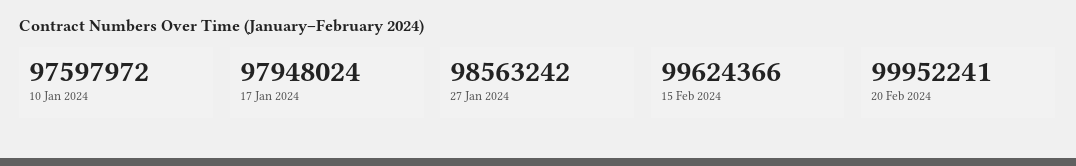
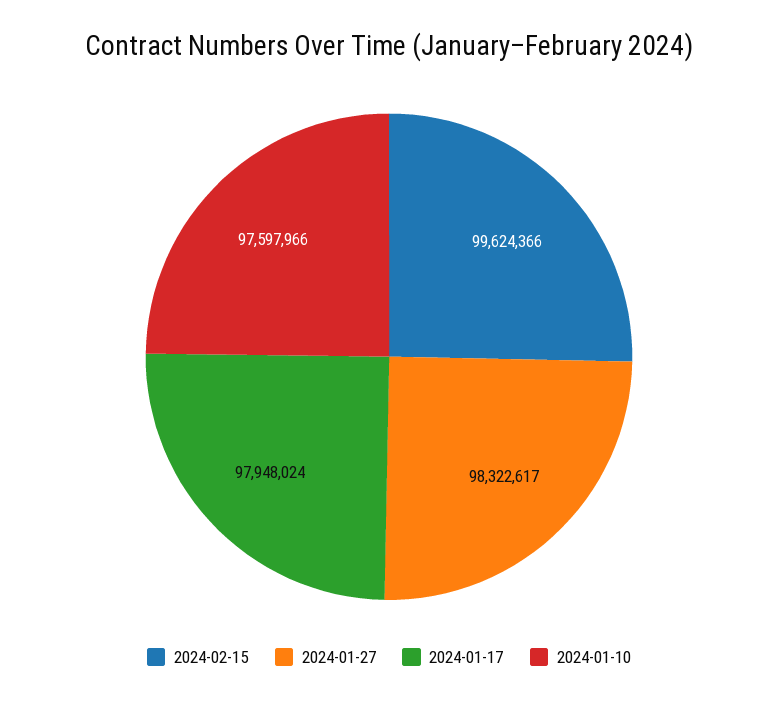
10 Jan 2024: 97597972 -> 97597966
27 Jan 2024: 98563242 -> 98322617
20 Feb 2024: 99952241 -> none

